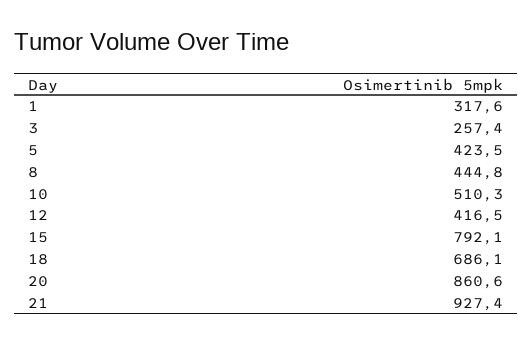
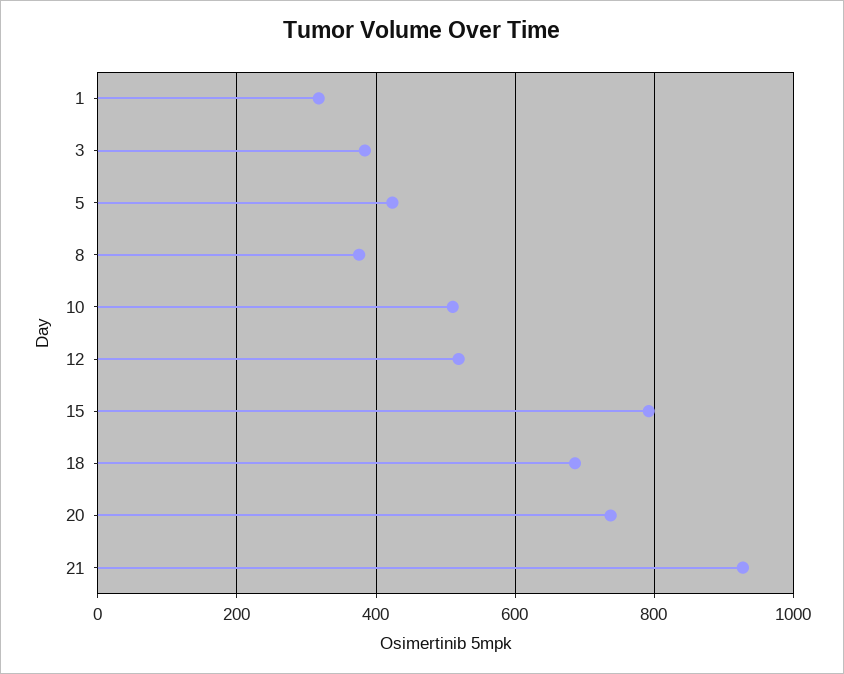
3: 257.4 -> 380
8: 444.8 -> 380
12: 416.5 -> 520
20: 860.6 -> 740

